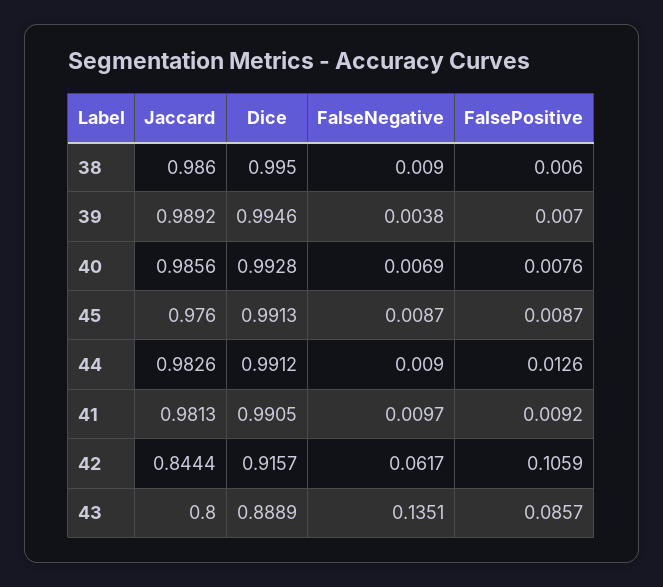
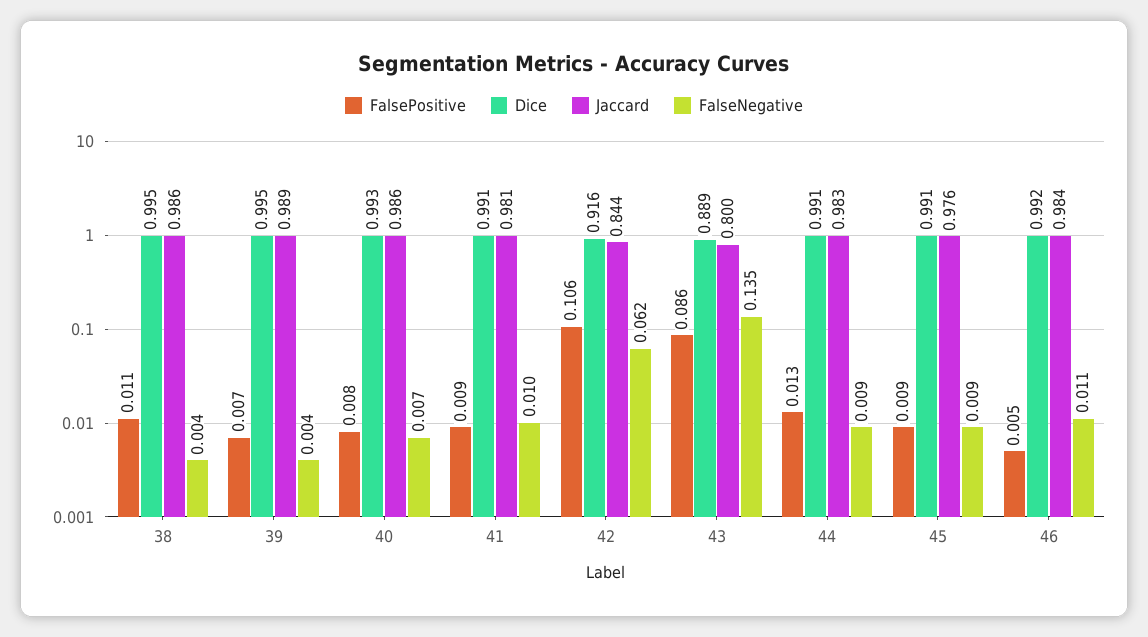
FalseNegative, 38: 0.009 -> 0.004
FalsePositive, 38: 0.006 -> 0.011
FalsePositive, 46: none -> 0.005
Dice, 46: none -> 0.992
Jaccard, 46: none -> 0.984
FalseNegative, 46: none -> 0.011

